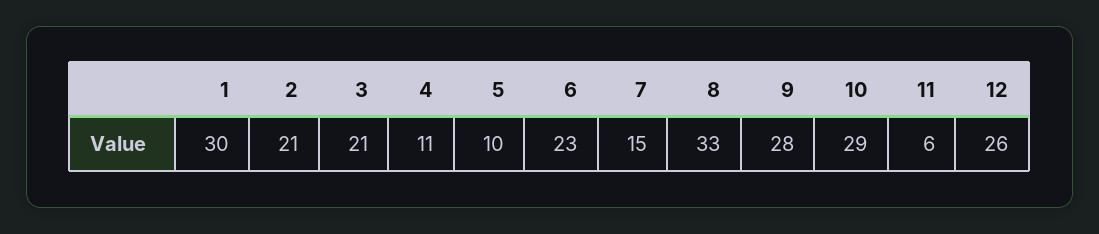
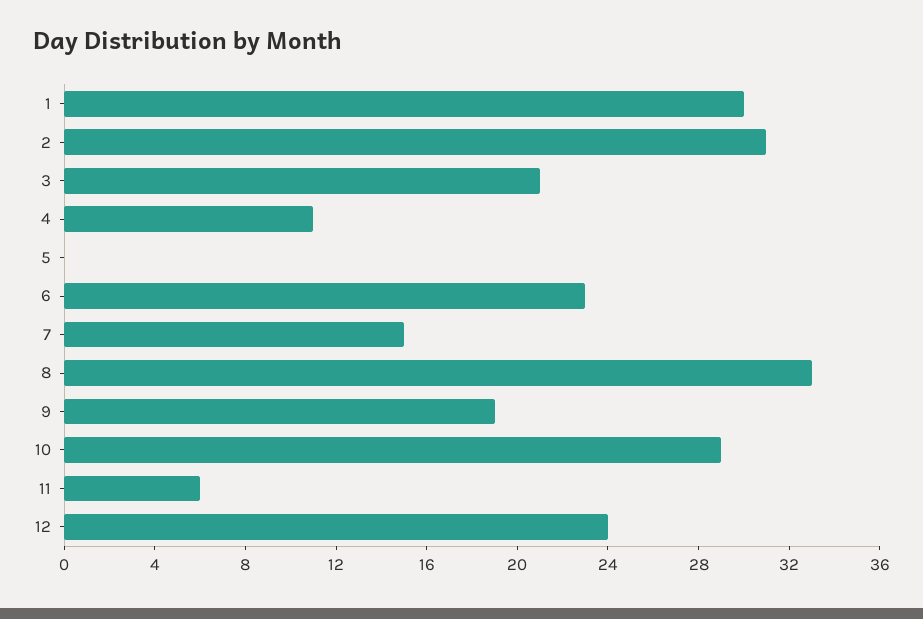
2: 21 -> 31
5: 10 -> 0
9: 28 -> 19
12: 26 -> 24

